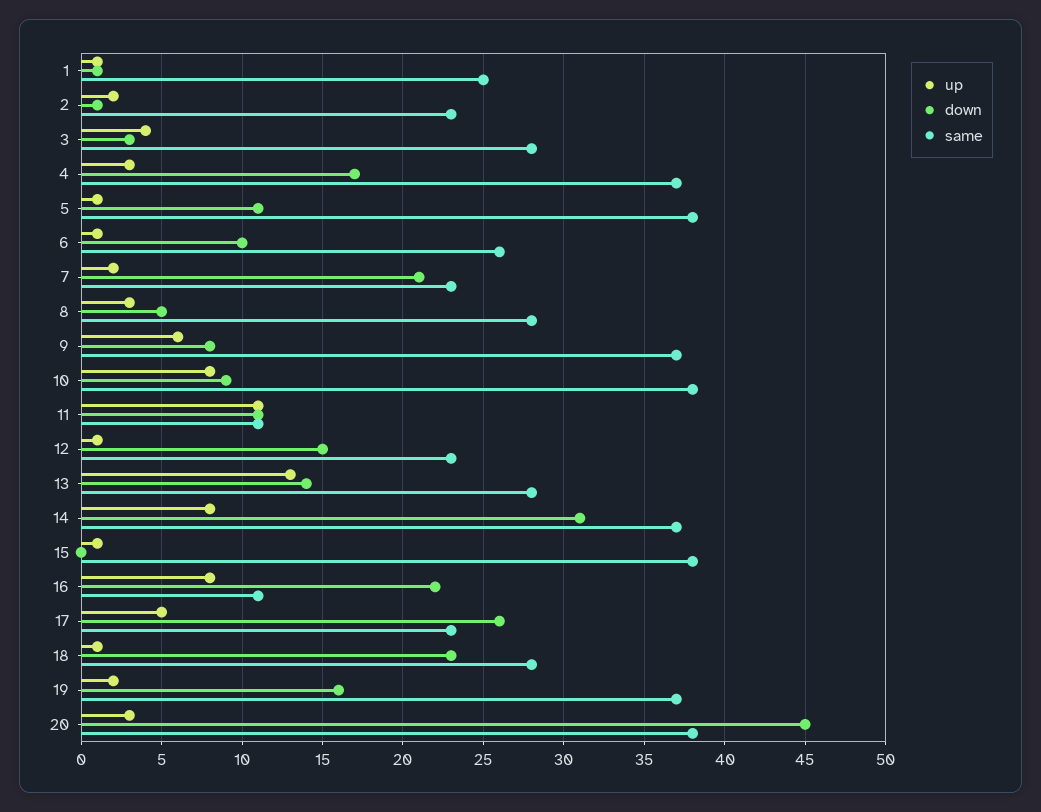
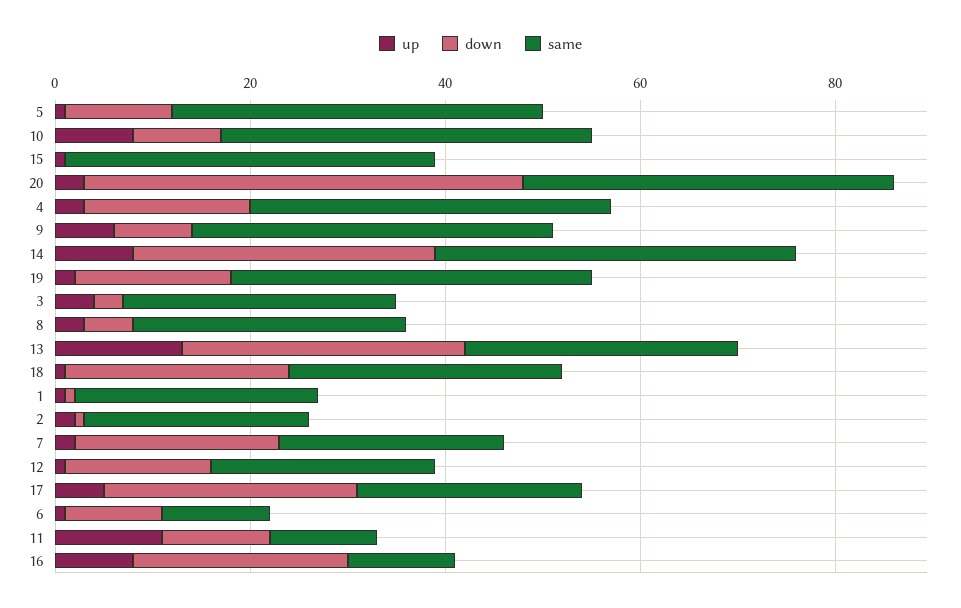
same, 6: 26 -> 10
down, 13: 14 -> 30

